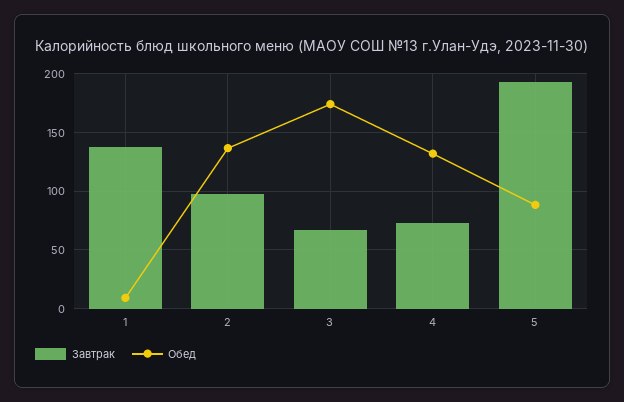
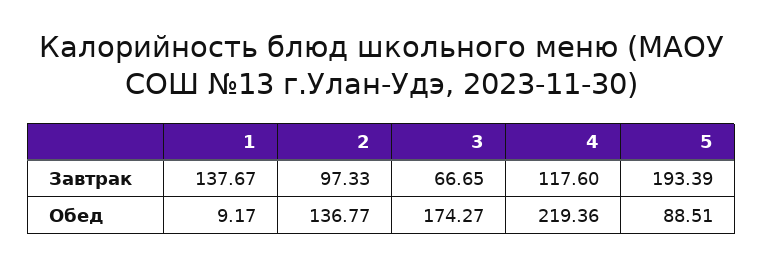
Завтрак, 4: 70 -> 117.6
Обед, 4: 130 -> 219.36

